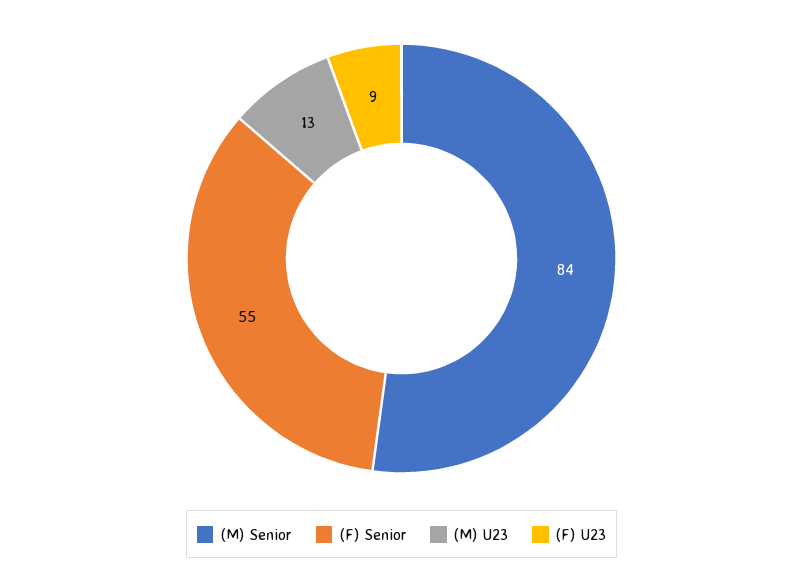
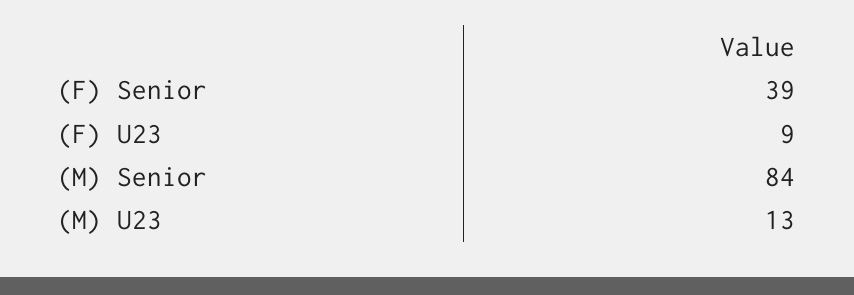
(F) Senior: 55 -> 39

